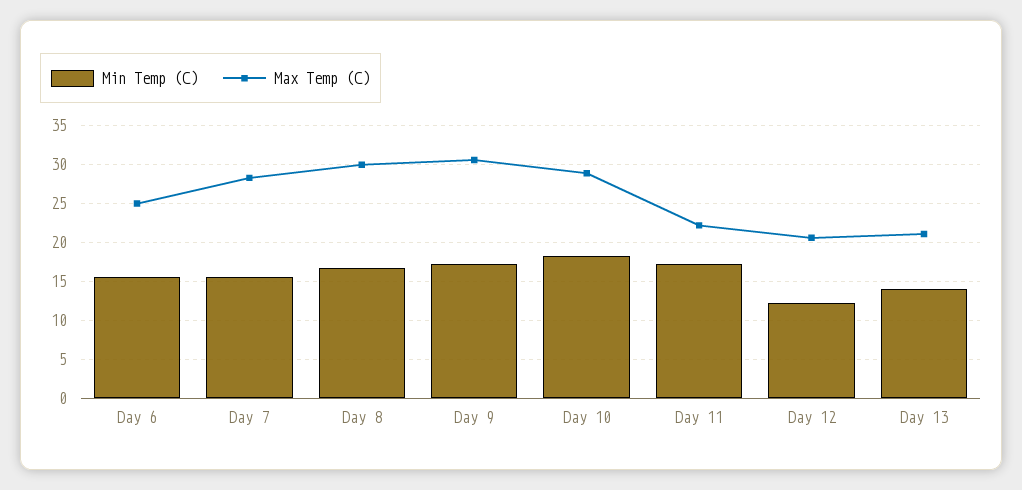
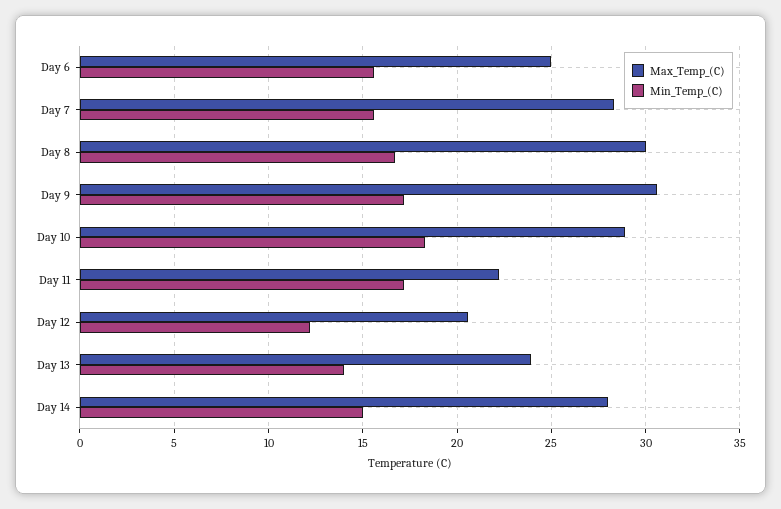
Max Temp (C), Day 13: 21 -> 24
Max Temp (C), Day 14: none -> 28
Min Temp (C), Day 14: none -> 15

